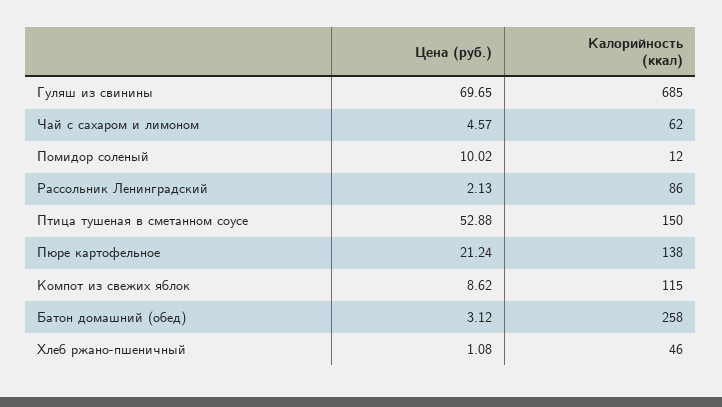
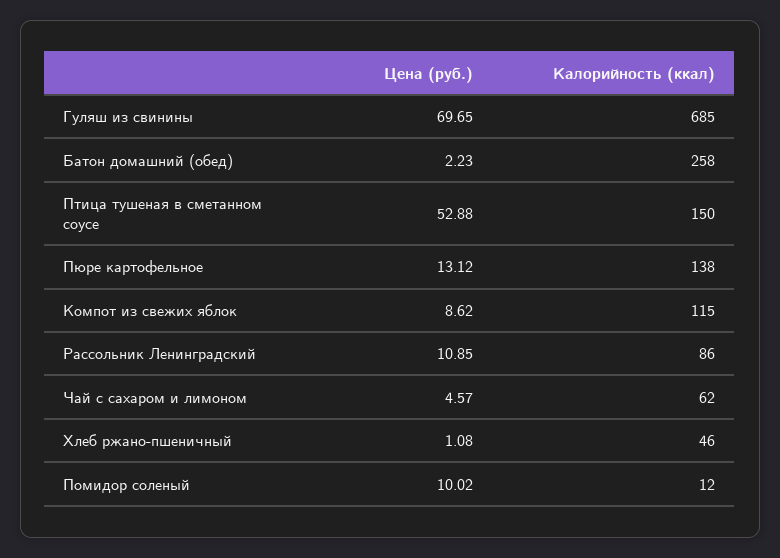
Цена (руб.), Рассольник Ленинградский: 2.13 -> 10.85
Цена (руб.), Пюре картофельное: 21.24 -> 13.12
Цена (руб.), Батон домашний (обед): 3.12 -> 2.23

